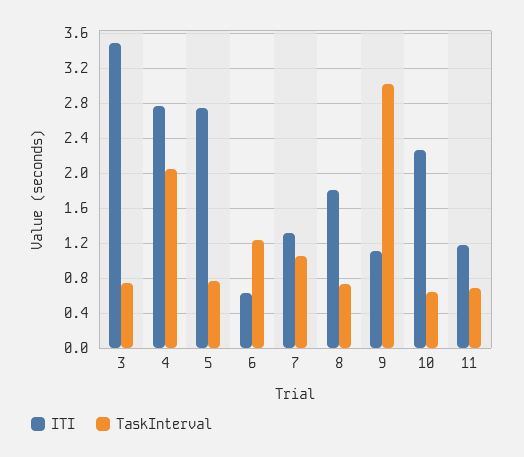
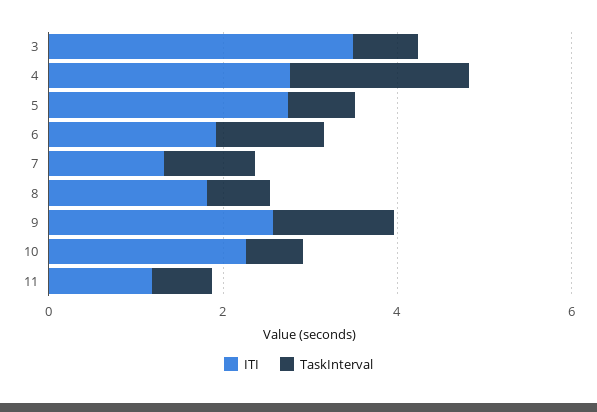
ITI, 6: 0.6 -> 2
ITI, 9: 1.1 -> 2.5
TaskInterval, 9: 3 -> 1.5

